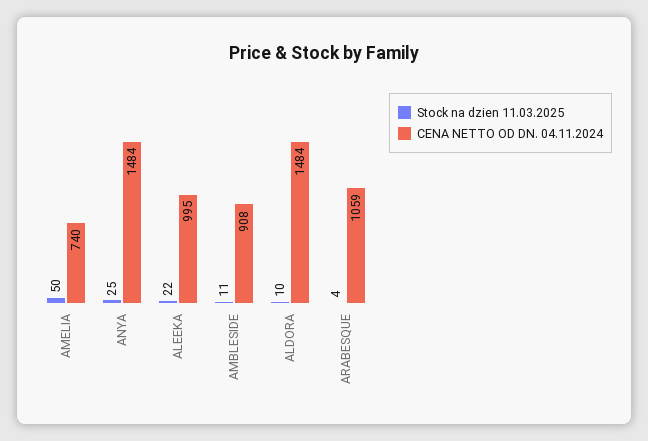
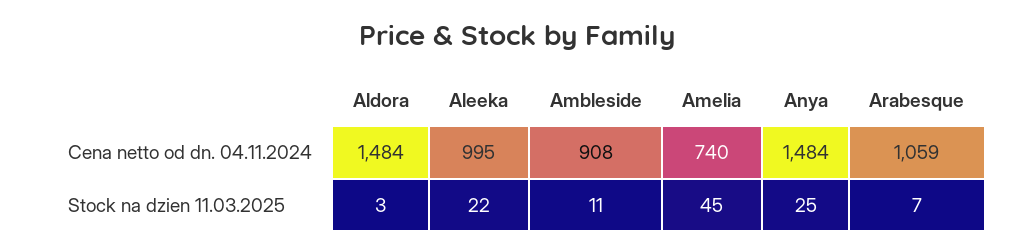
Stock na dzien 11.03.2025, AMELIA: 50 -> 45
Stock na dzien 11.03.2025, ALDORA: 10 -> 3
Stock na dzien 11.03.2025, ARABESQUE: 4 -> 7

